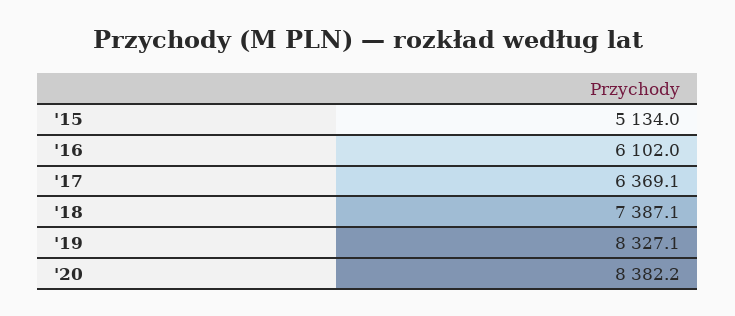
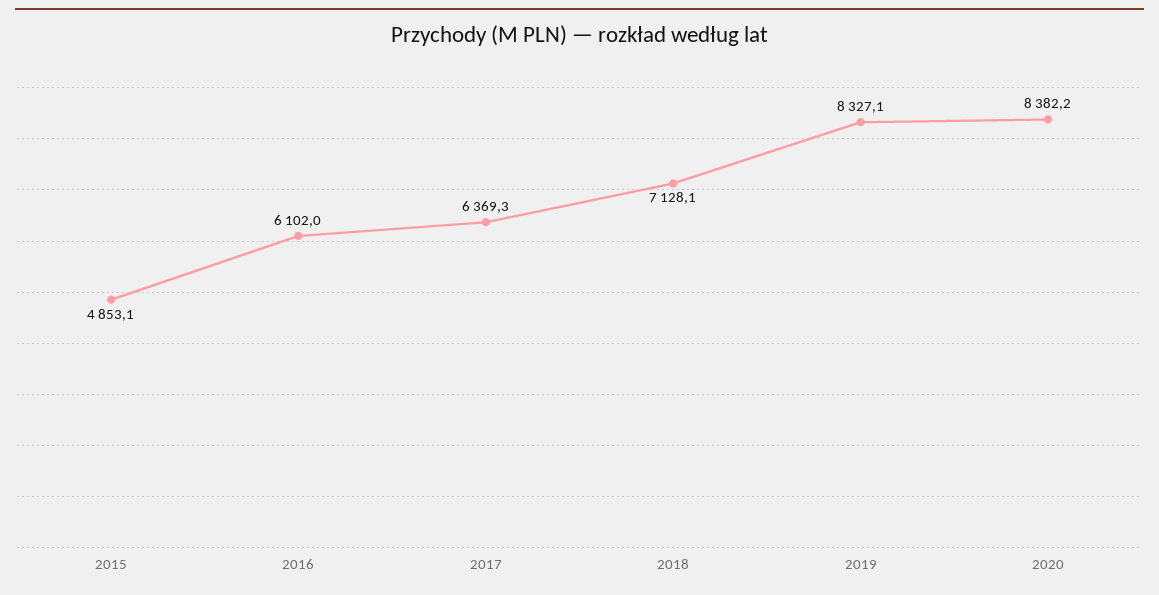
'15: 5134 -> 4853.1
'17: 6369.1 -> 6369.3
'18: 7387.1 -> 7128.1

